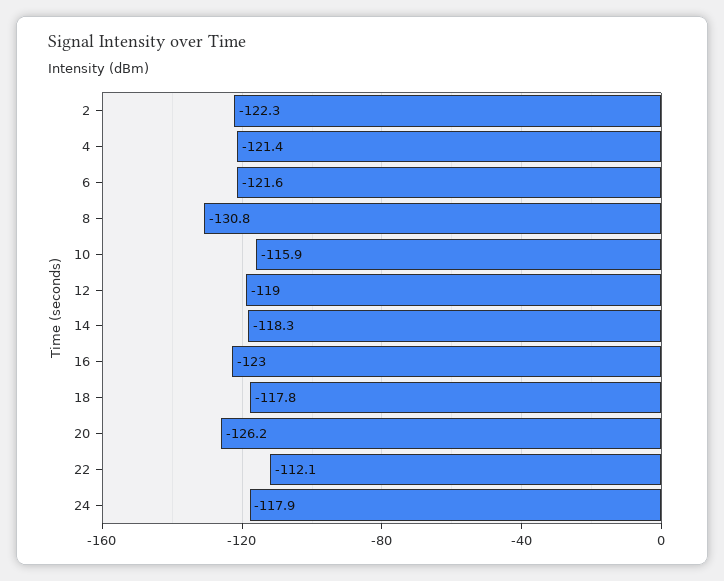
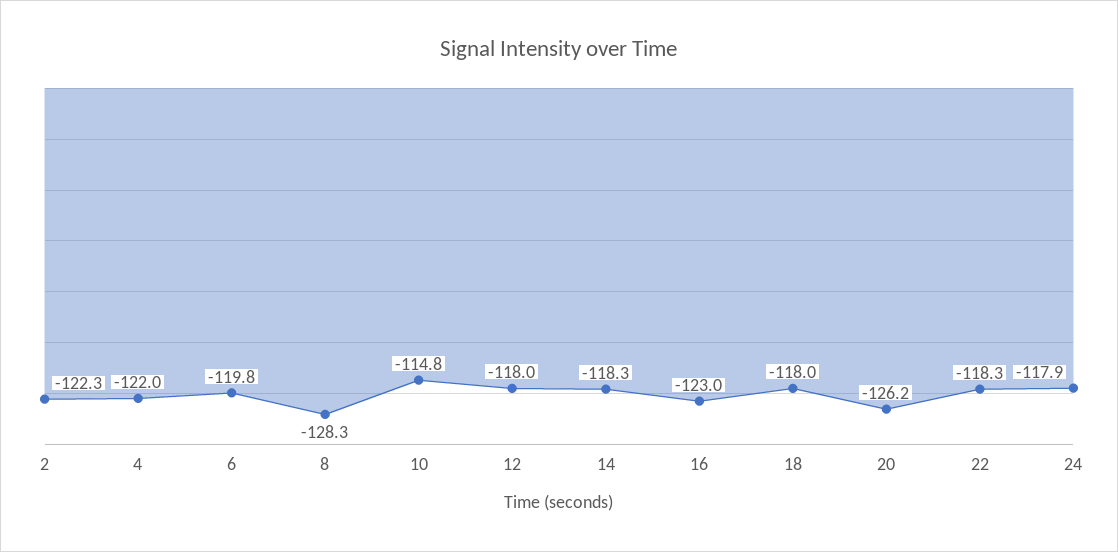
4: -121.4 -> -122
6: -121.6 -> -119.8
8: -130.8 -> -128.3
10: -115.9 -> -114.8
12: -119 -> -118
18: -117.8 -> -118
22: -112.1 -> -118.3

